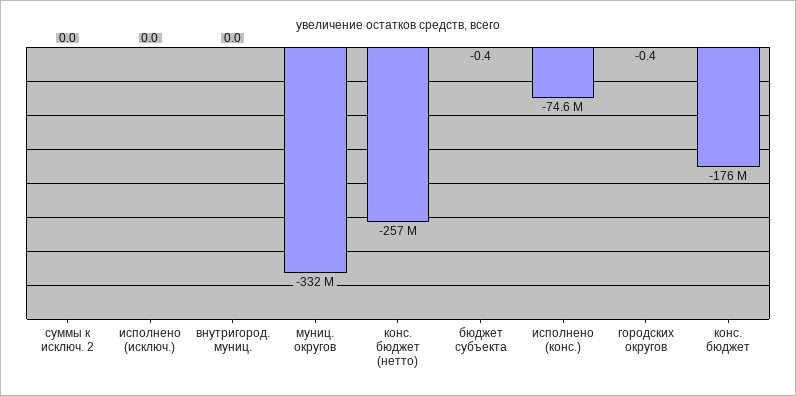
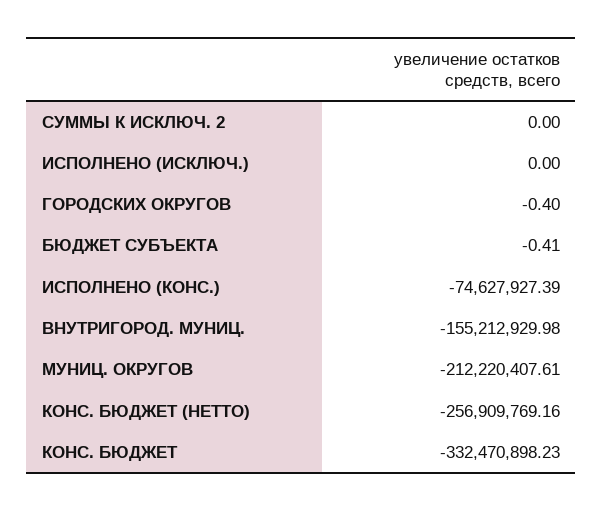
внутригород. муниц.: 0 -> -155212929.98
муниц. округов: -332000000 -> -212220407.61
конс. бюджет: -176000000 -> -332470898.23

